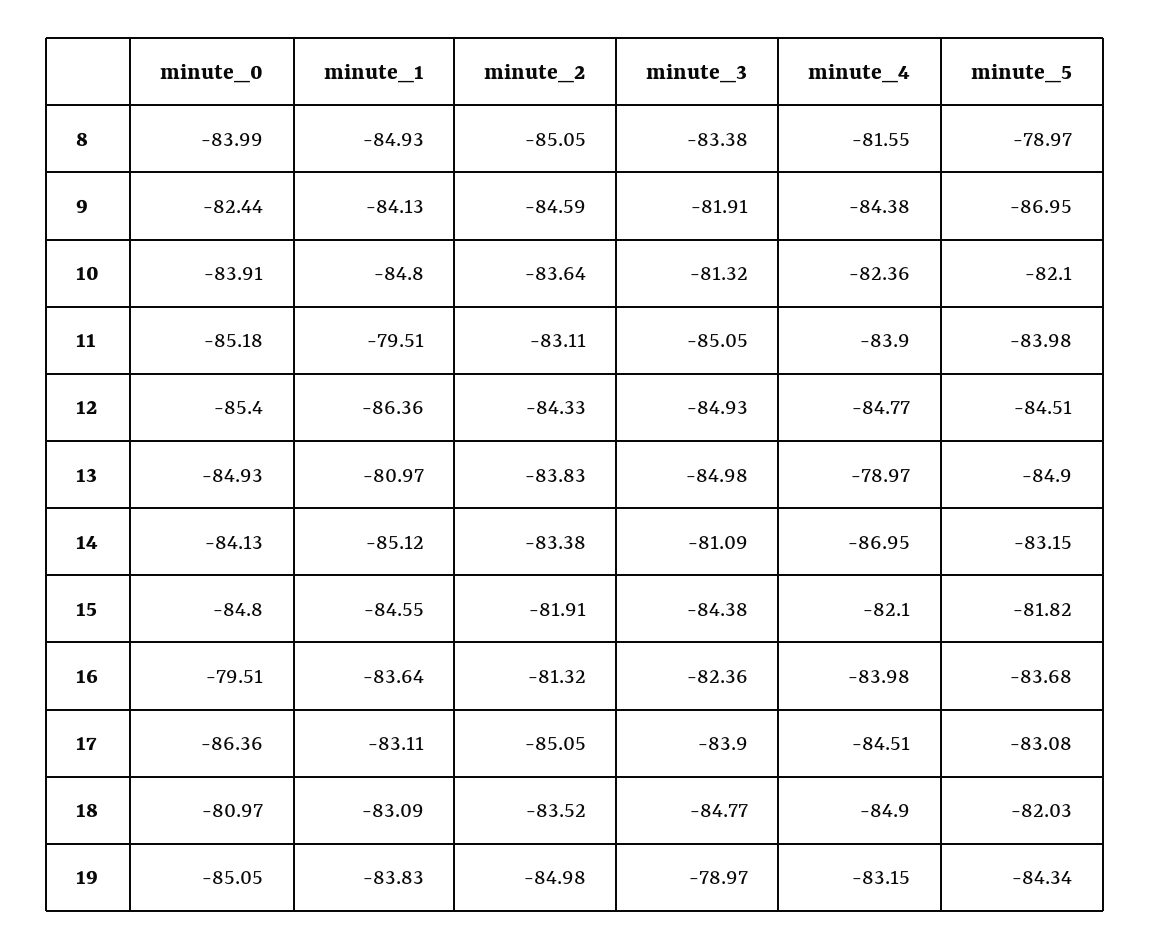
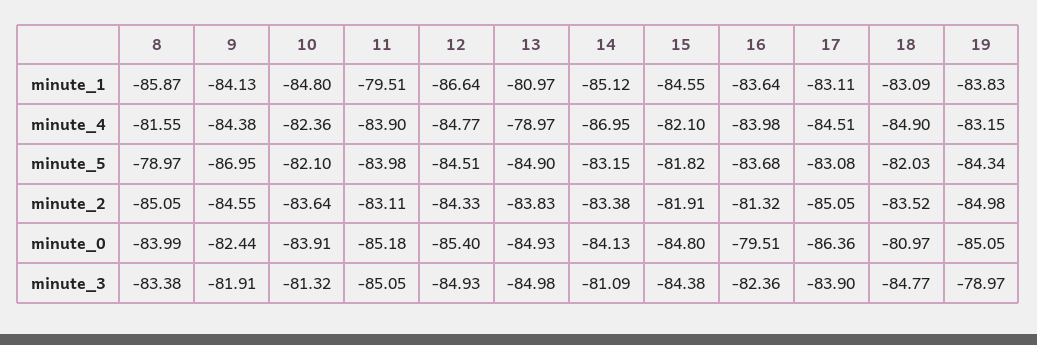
minute_1, 8: -84.93 -> -85.87
minute_2, 9: -84.59 -> -84.55
minute_1, 12: -86.36 -> -86.64

